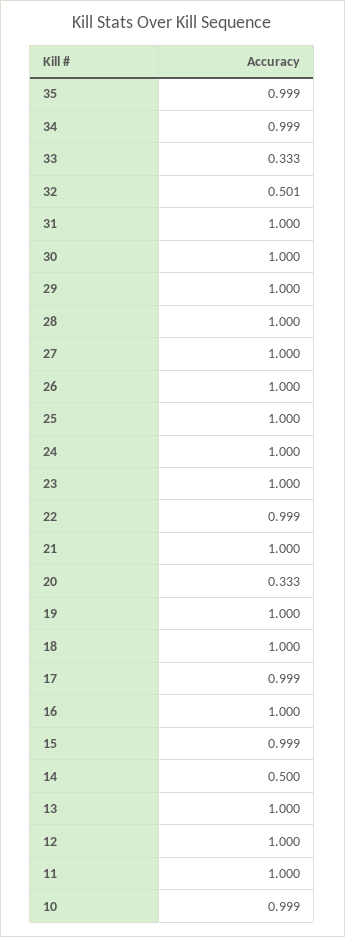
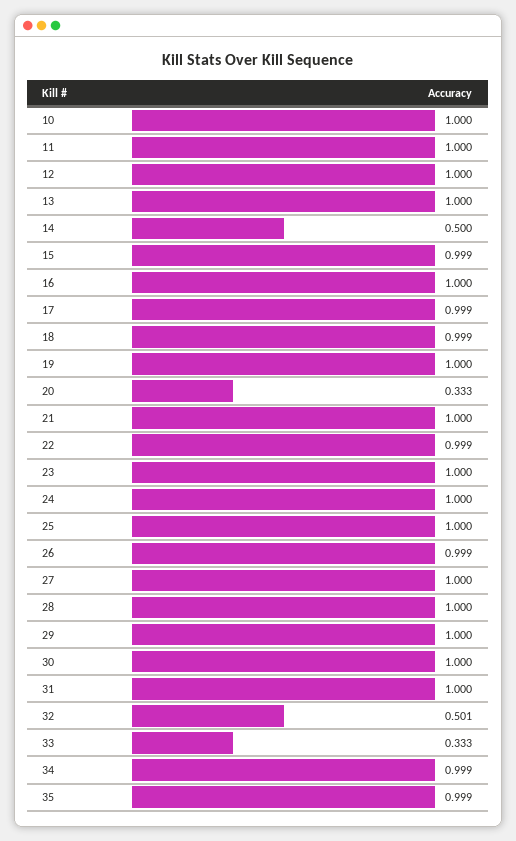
26: 1 -> 0.999
18: 1 -> 0.999
10: 0.999 -> 1

